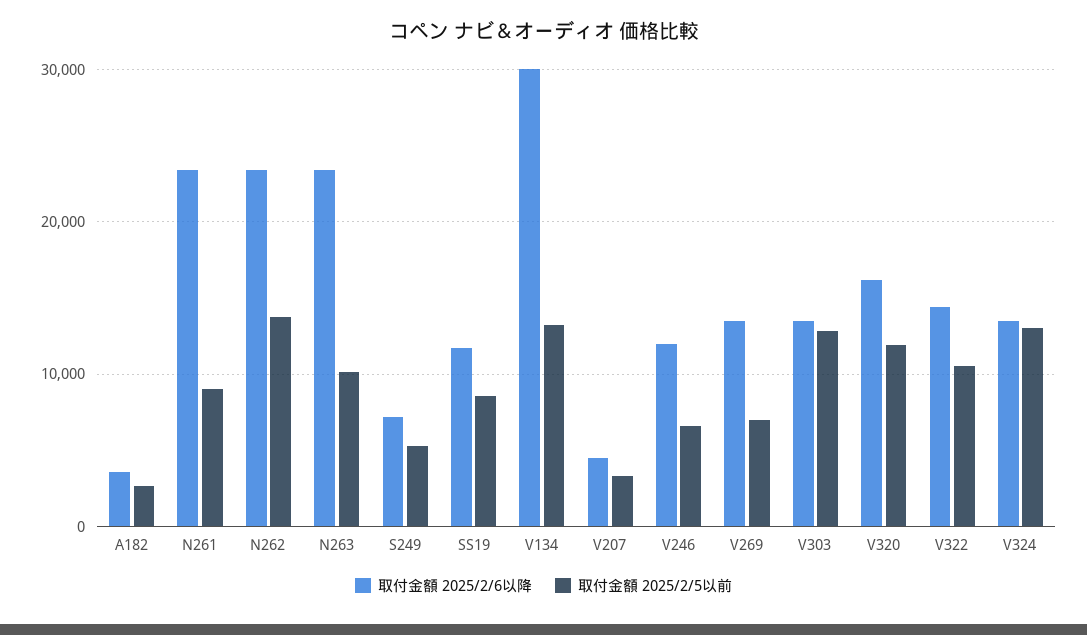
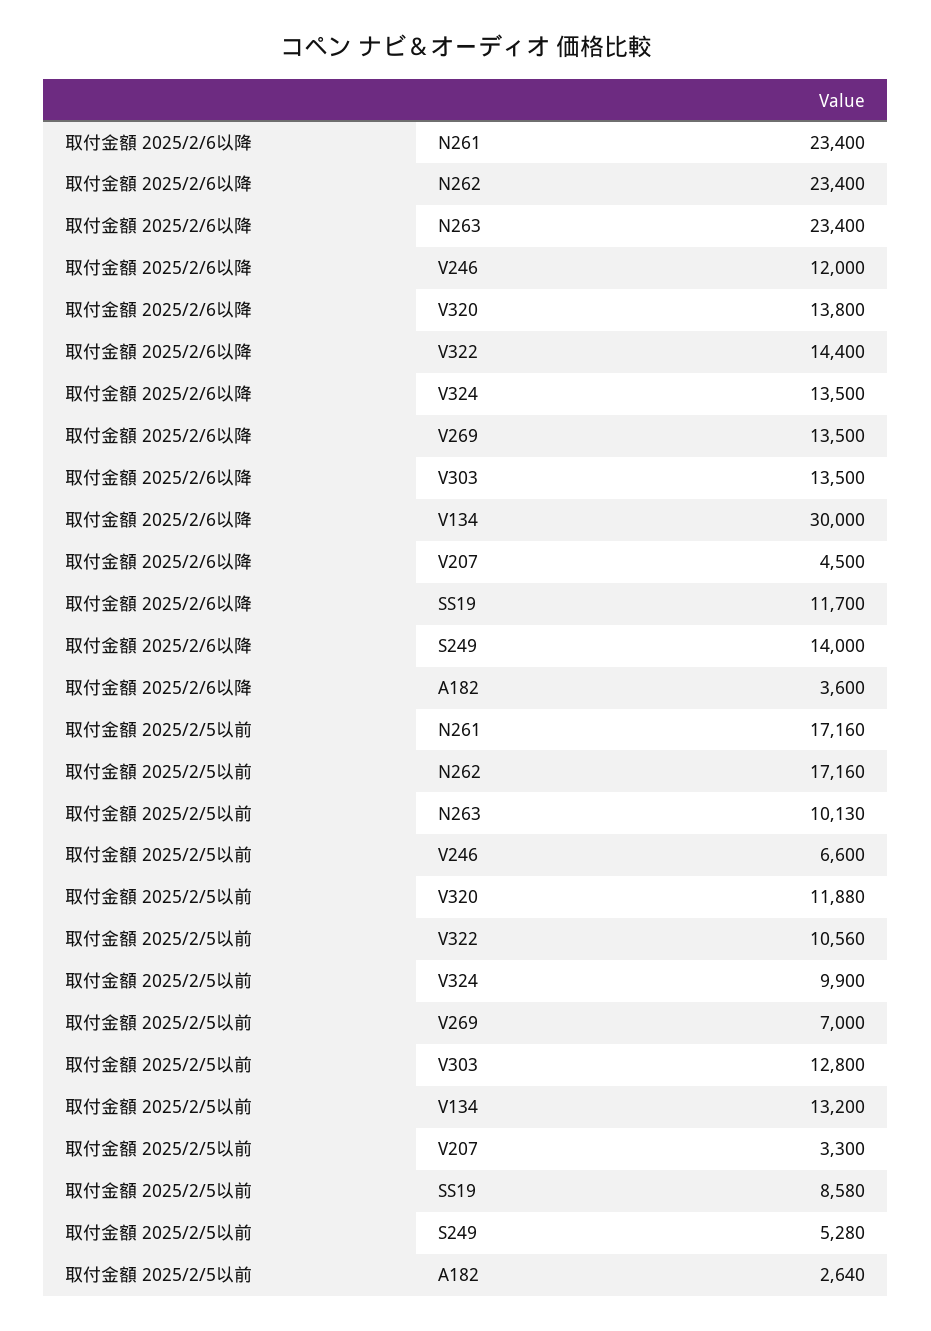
取付金額 2025/2/5以前, N261: 9000 -> 17160
取付金額 2025/2/5以前, N262: 14000 -> 17160
取付金額 2025/2/6以降, S249: 7000 -> 14000
取付金額 2025/2/6以降, V320: 16000 -> 13800
取付金額 2025/2/5以前, V324: 13000 -> 9900

